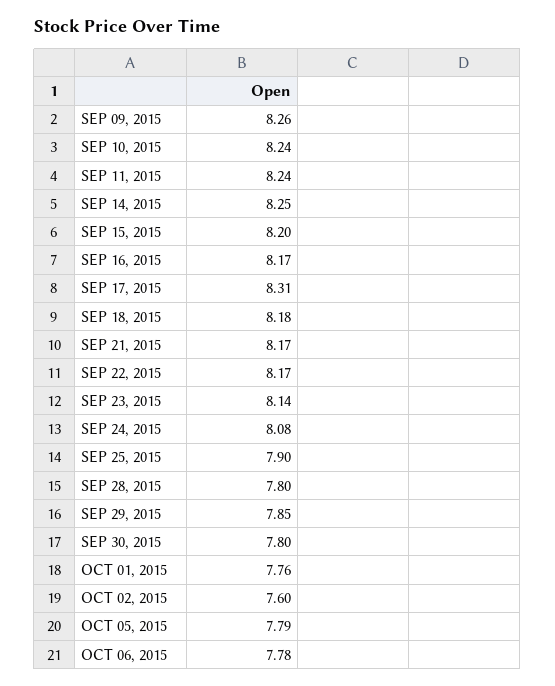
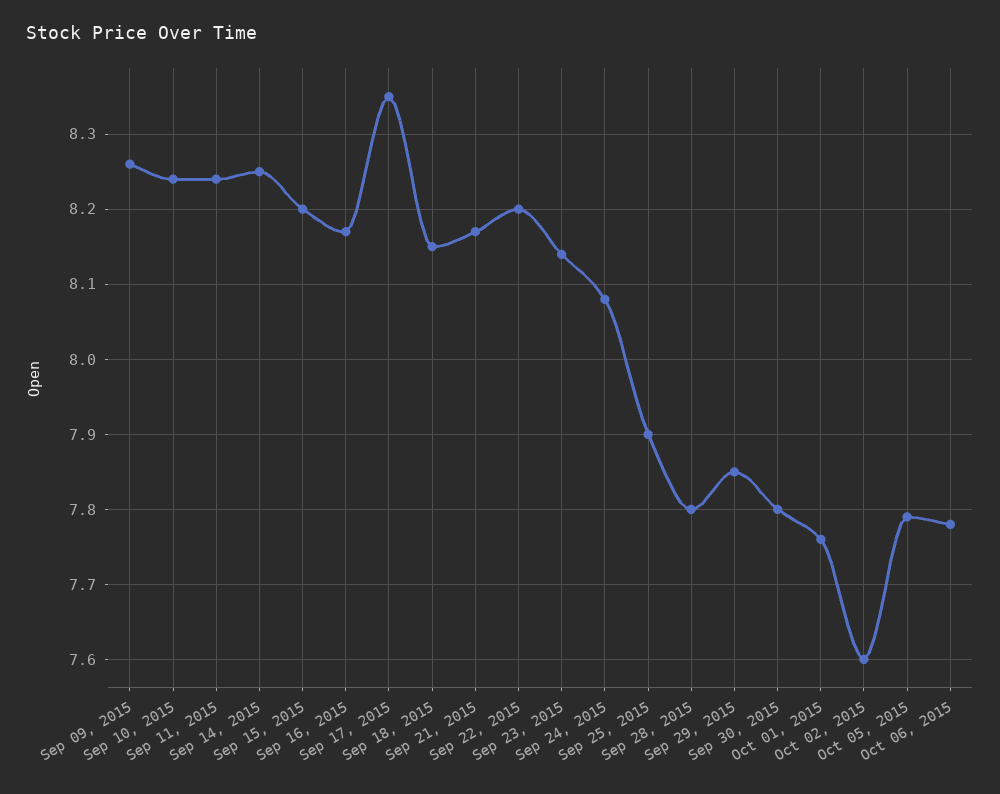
SEP 17, 2015: 8.31 -> 8.35
SEP 18, 2015: 8.18 -> 8.15
SEP 22, 2015: 8.17 -> 8.2

